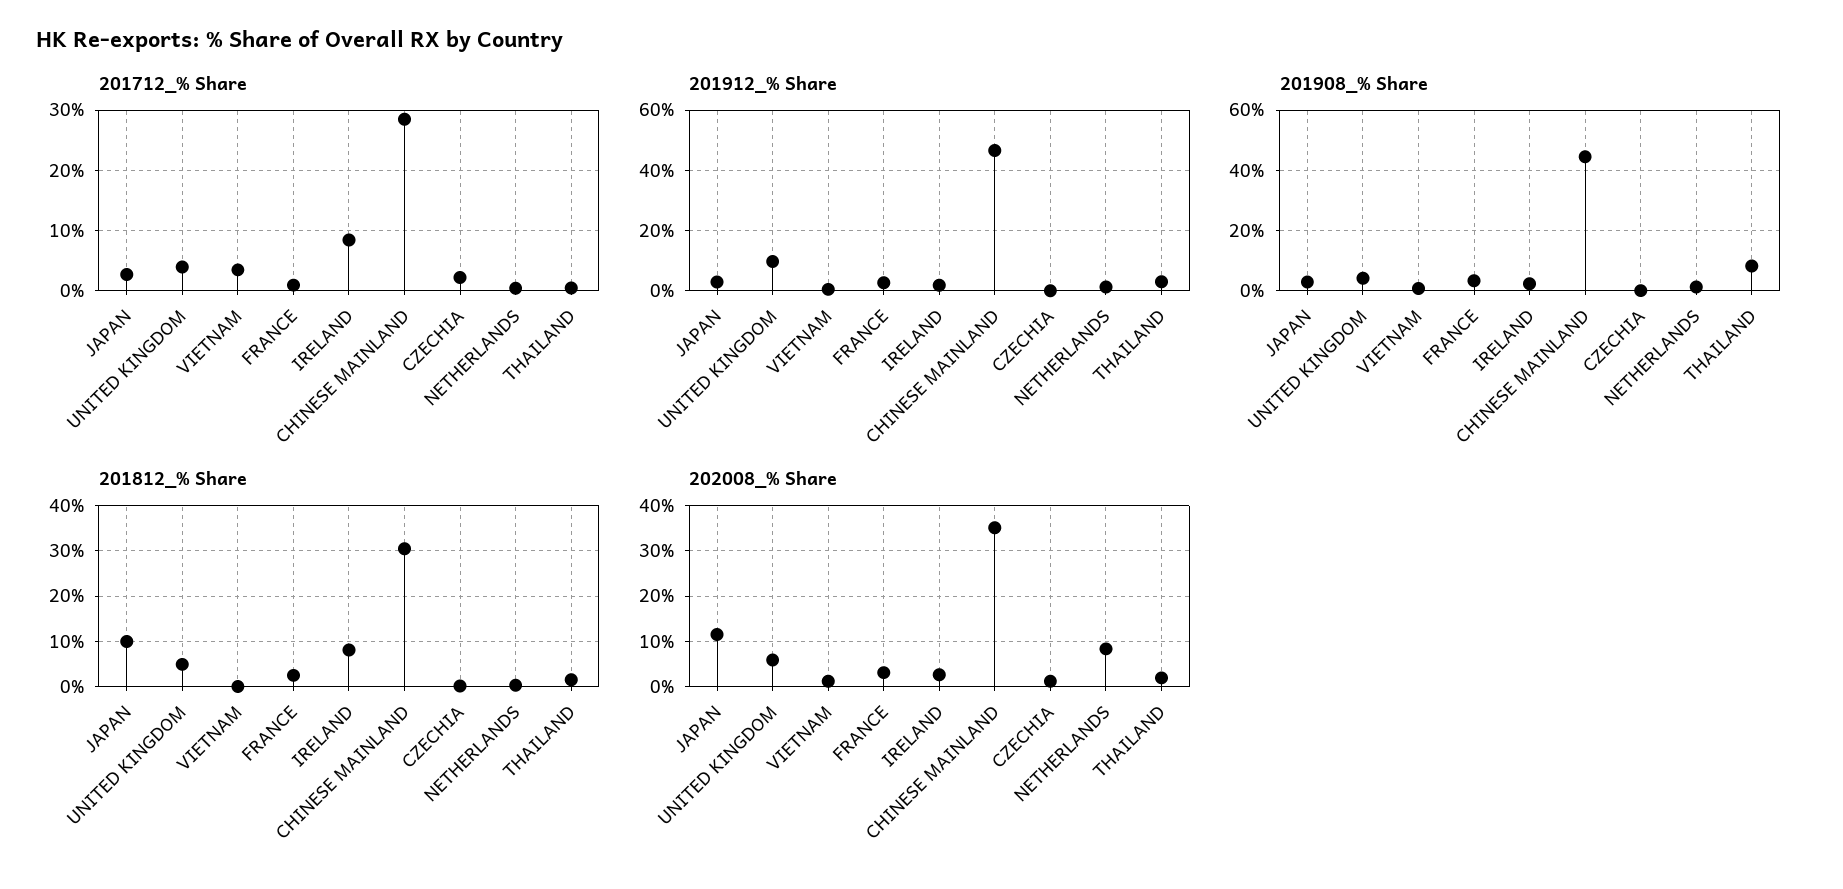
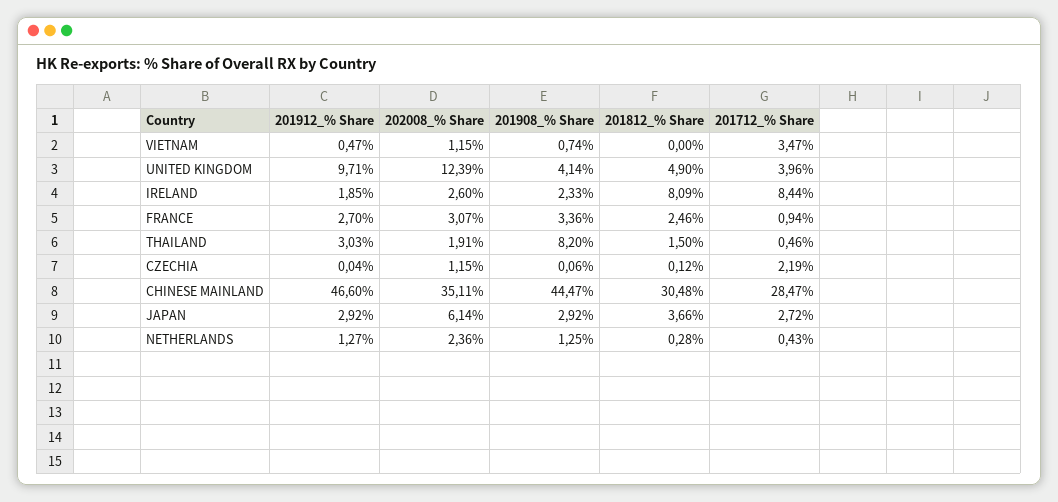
201812_% Share, JAPAN: 10 -> 3.66
202008_% Share, JAPAN: 12 -> 6.14
202008_% Share, UNITED KINGDOM: 6 -> 12.39
202008_% Share, NETHERLANDS: 8 -> 2.36

